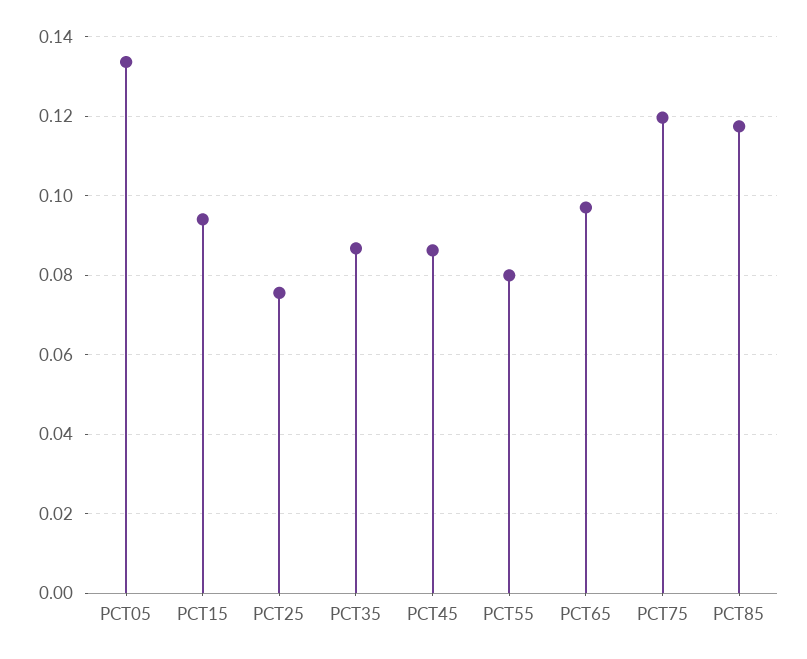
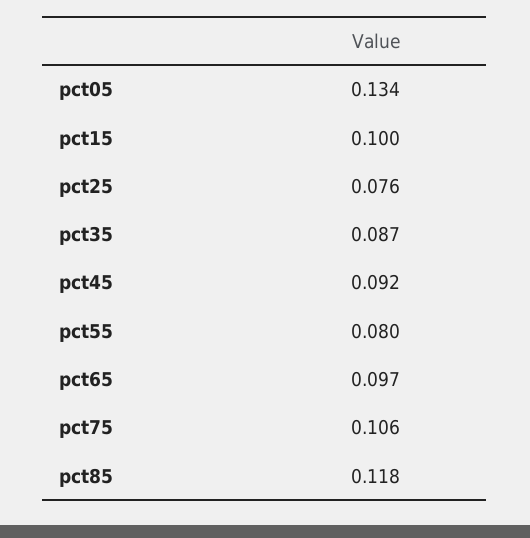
PCT15: 0.094 -> 0.1
PCT45: 0.086 -> 0.092
PCT75: 0.12 -> 0.106

